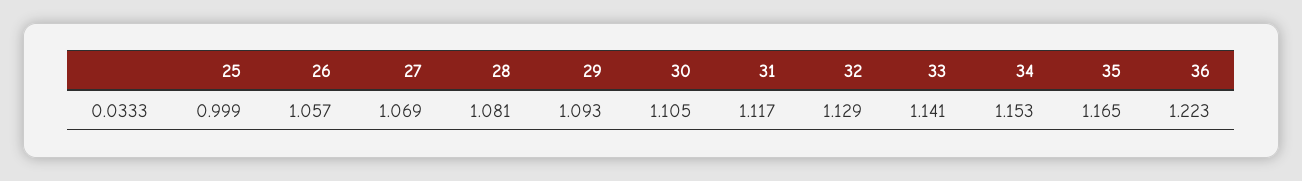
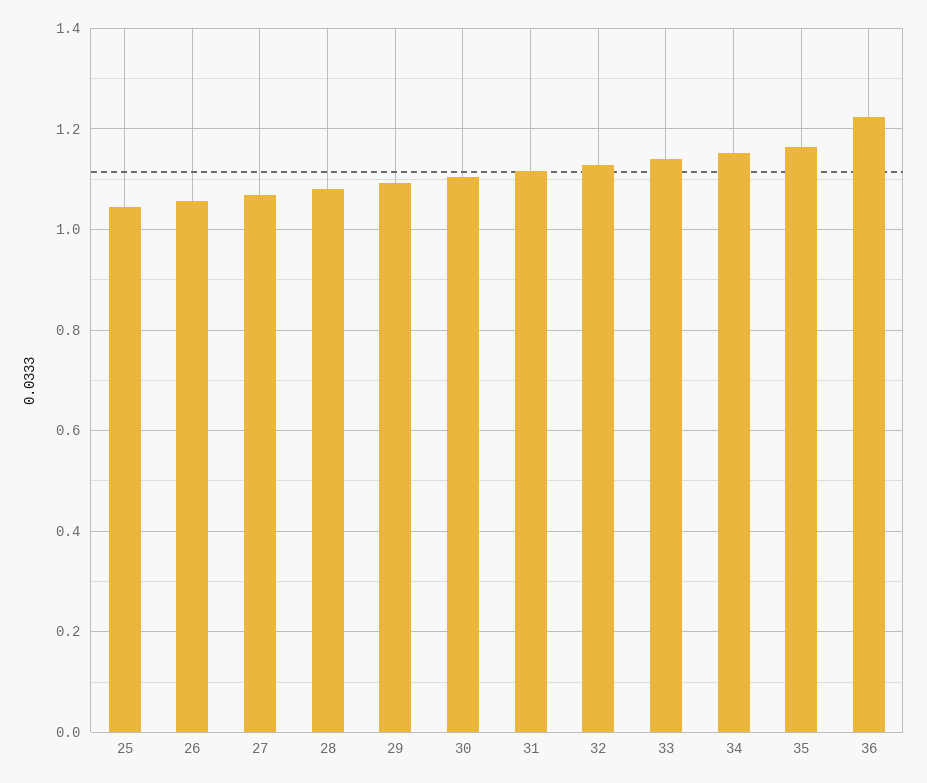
25: 0.999 -> 1.04

